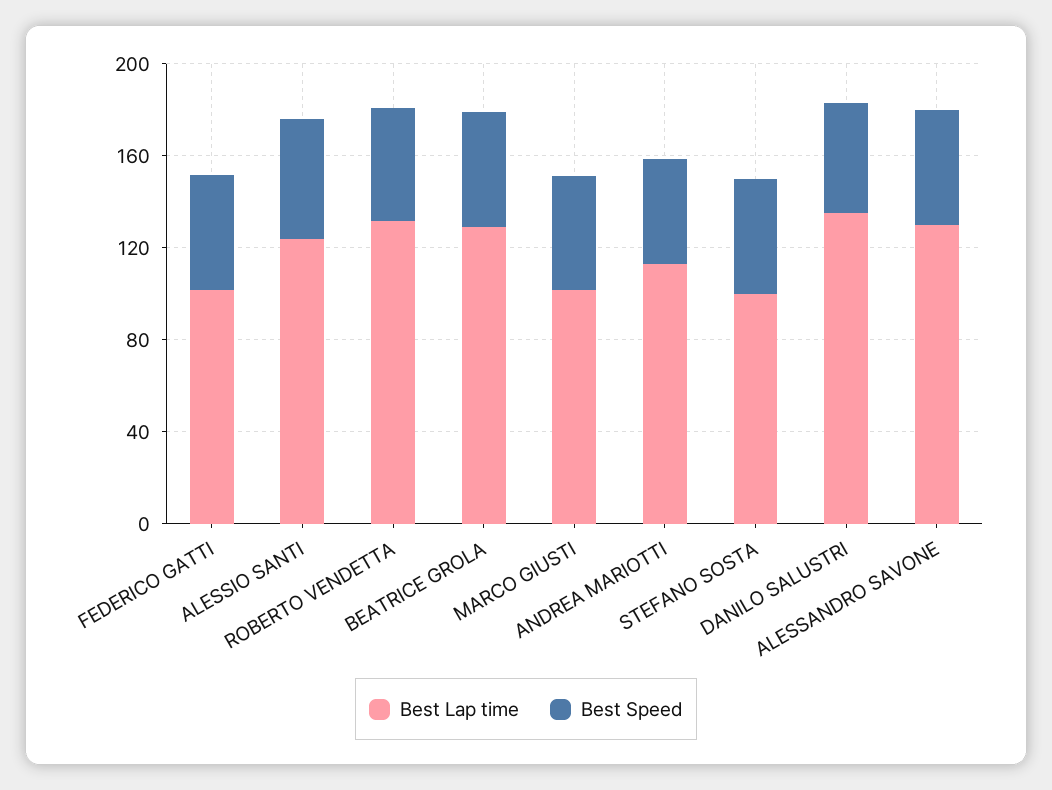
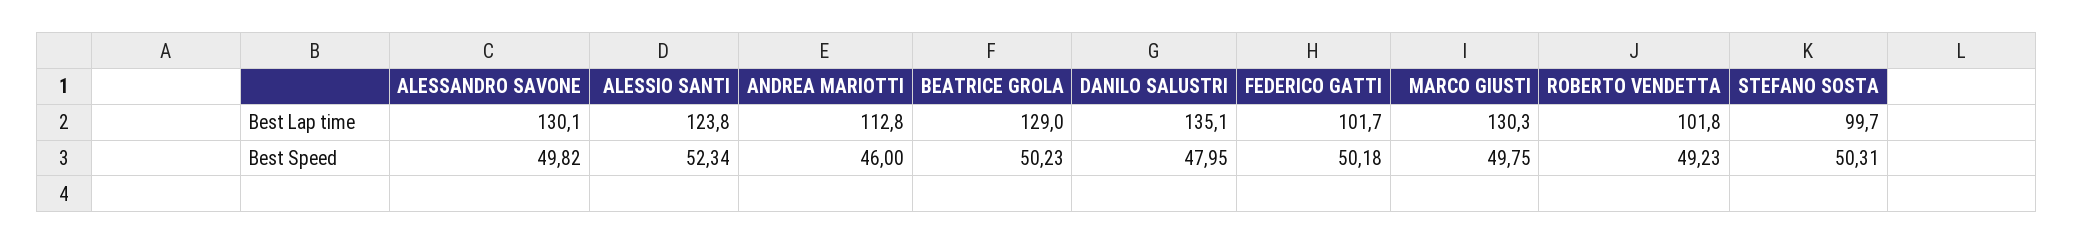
Best Lap time, ROBERTO VENDETTA: 130 -> 101.8
Best Lap time, MARCO GIUSTI: 100 -> 130.3

